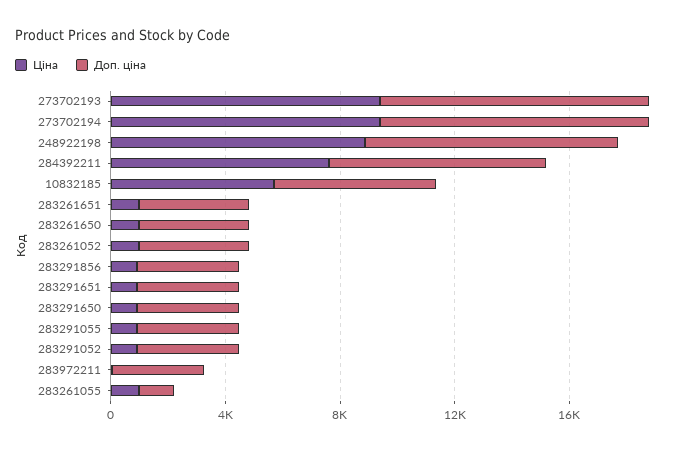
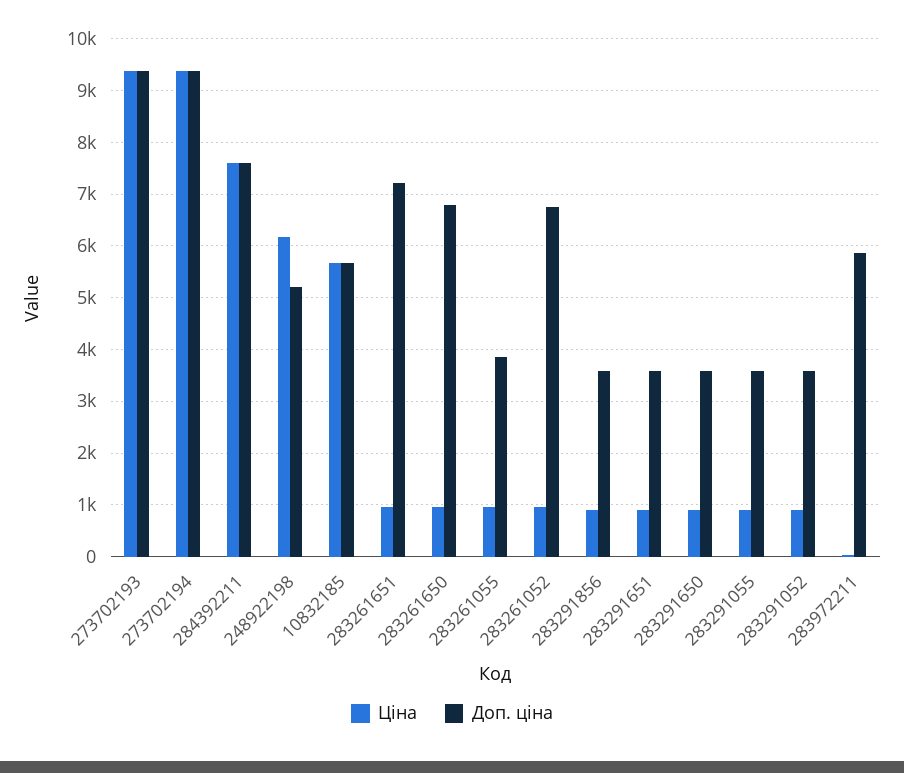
Ціна, 248922198: 9000 -> 6200
Доп. ціна, 248922198: 9000 -> 5200
Доп. ціна, 283261651: 4000 -> 7200
Доп. ціна, 283261650: 4000 -> 6800
Доп. ціна, 283261052: 4000 -> 6800
Доп. ціна, 283972211: 3000 -> 5800
Доп. ціна, 283261055: 1000 -> 3800

